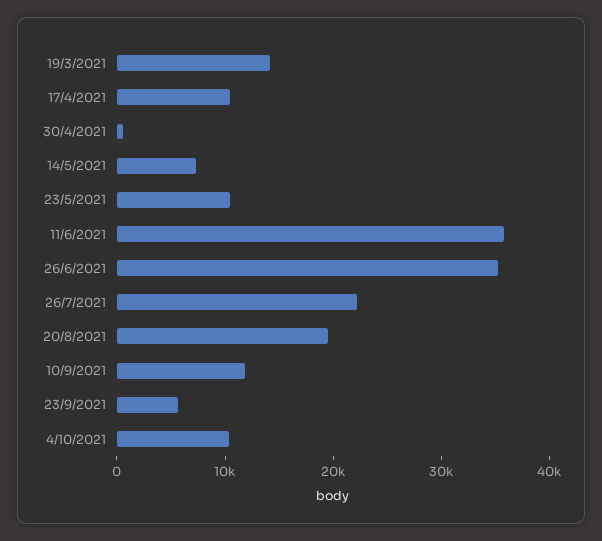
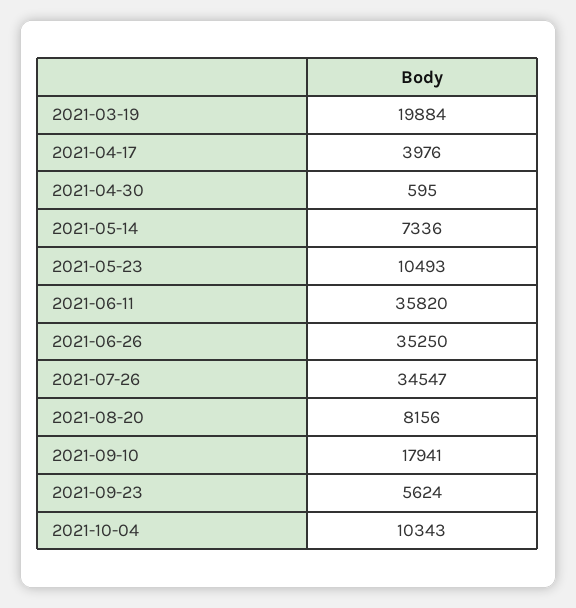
19/3/2021: 14000 -> 19884
17/4/2021: 10000 -> 3976
26/7/2021: 22000 -> 34547
20/8/2021: 20000 -> 8156
10/9/2021: 12000 -> 17941

